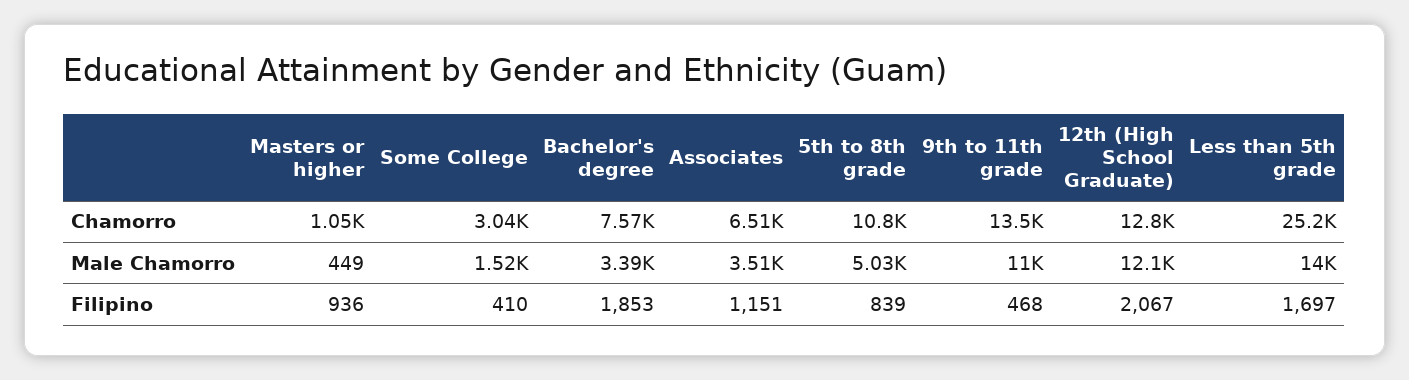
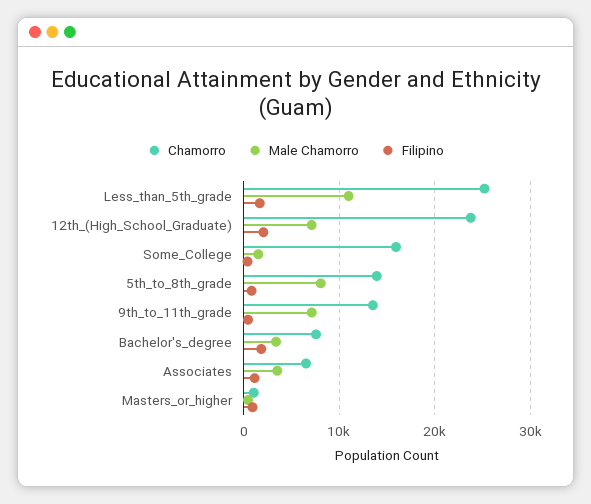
Chamorro, Some College: 3040 -> 16000
Chamorro, 5th to 8th grade: 10800 -> 14000
Chamorro, 12th (High School Graduate): 12800 -> 24000
Male Chamorro, 5th to 8th grade: 5030 -> 8000
Male Chamorro, 9th to 11th grade: 11000 -> 7000
Male Chamorro, 12th (High School Graduate): 12100 -> 7000
Male Chamorro, Less than 5th grade: 14000 -> 11000

